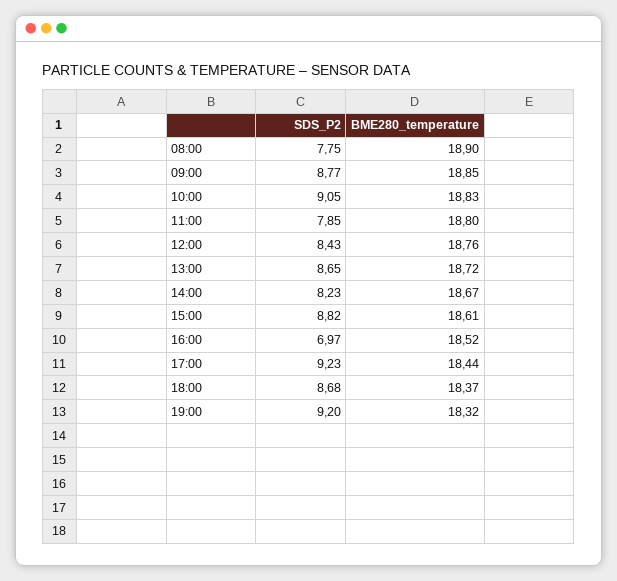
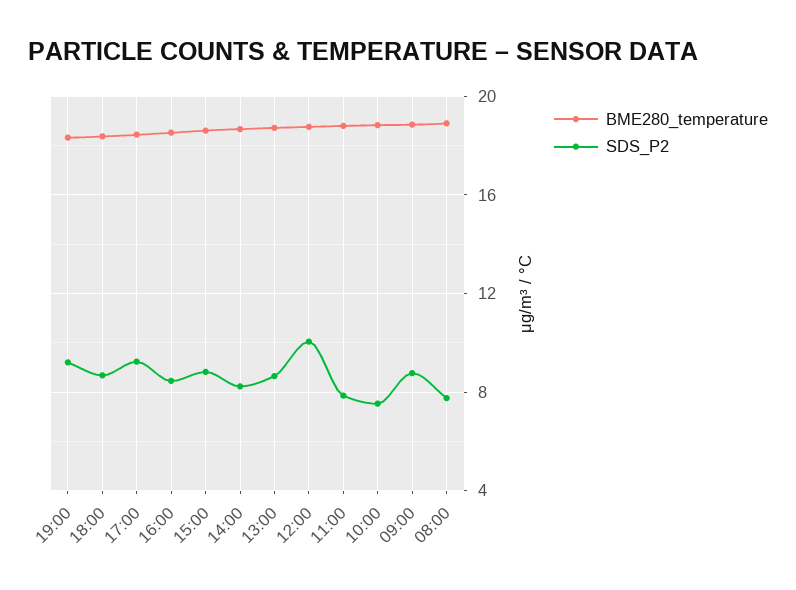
SDS_P2, 10:00: 9.05 -> 7.5
SDS_P2, 12:00: 8.43 -> 10
SDS_P2, 16:00: 6.97 -> 8.5

